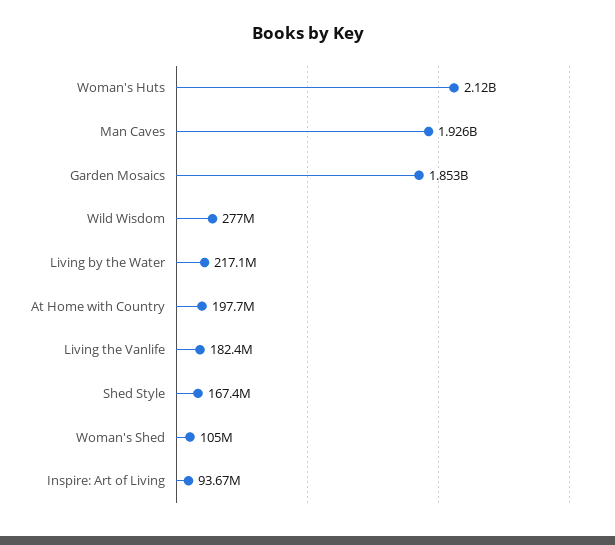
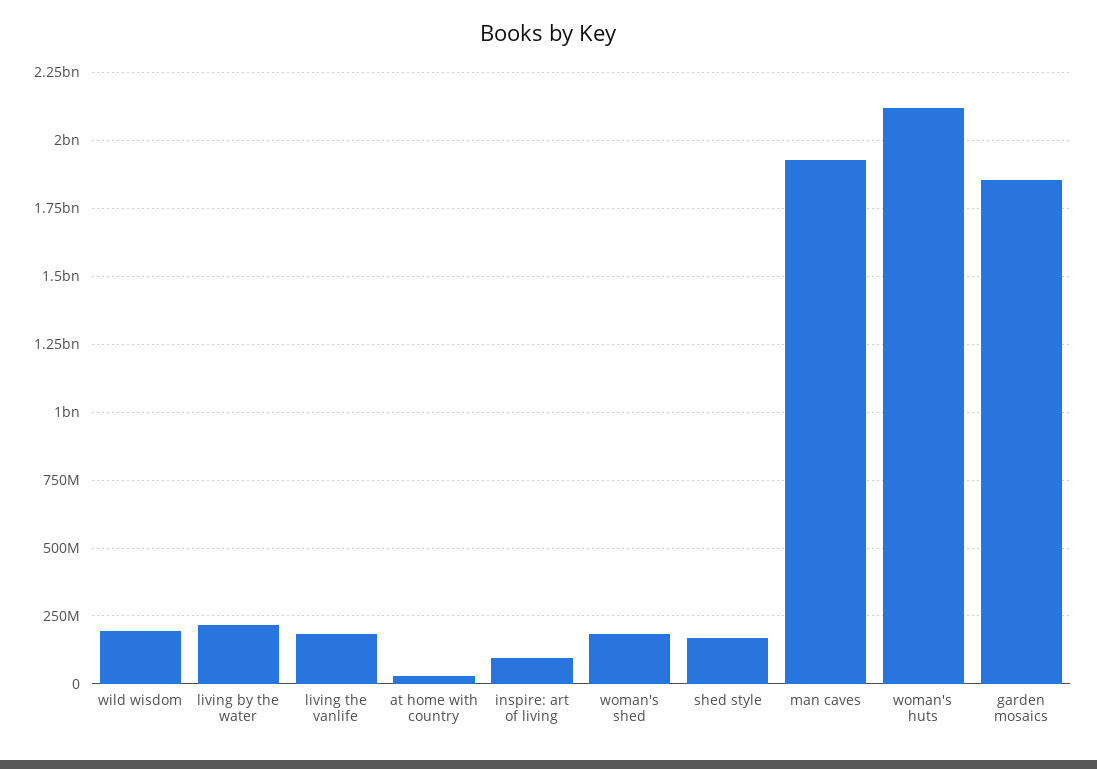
Wild Wisdom: 277000000 -> 200000000
At Home with Country: 197700000 -> 25000000
Woman's Shed: 105000000 -> 175000000

